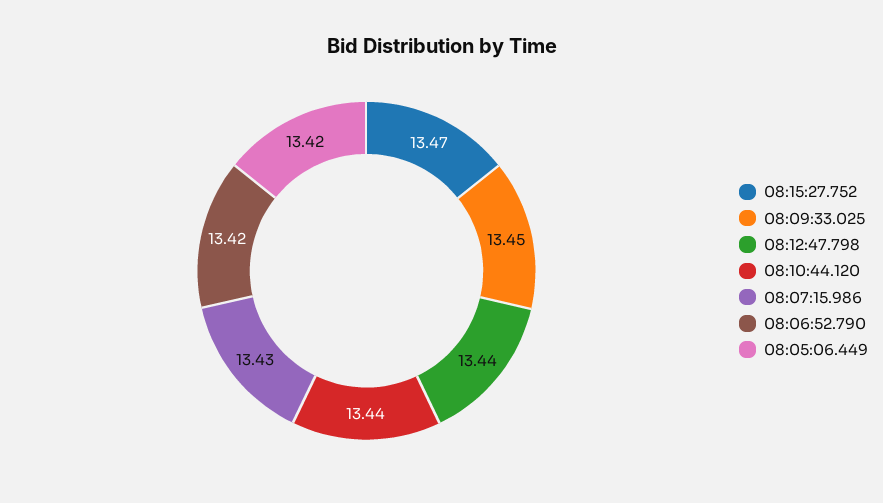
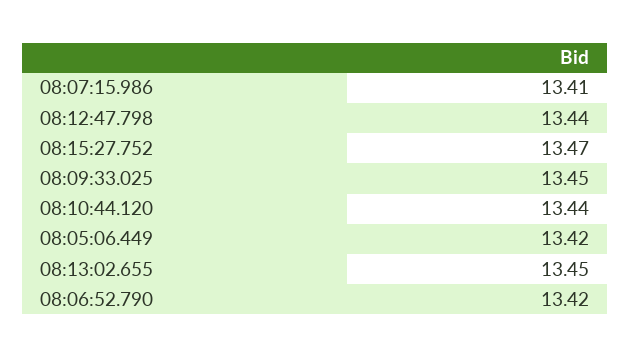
08:07:15.986: 13.43 -> 13.41
08:13:02.655: none -> 13.45

